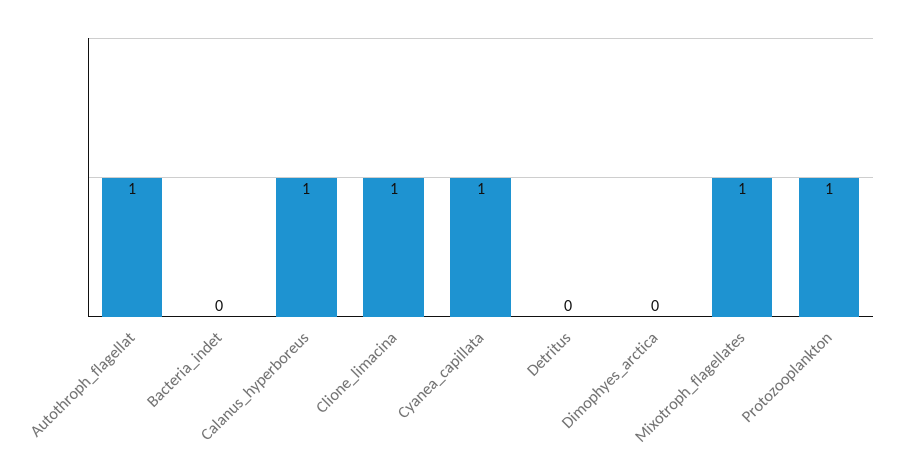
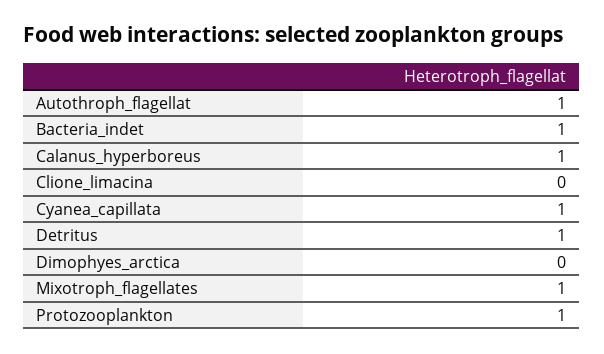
Bacteria_indet: 0 -> 1
Clione_limacina: 1 -> 0
Detritus: 0 -> 1

